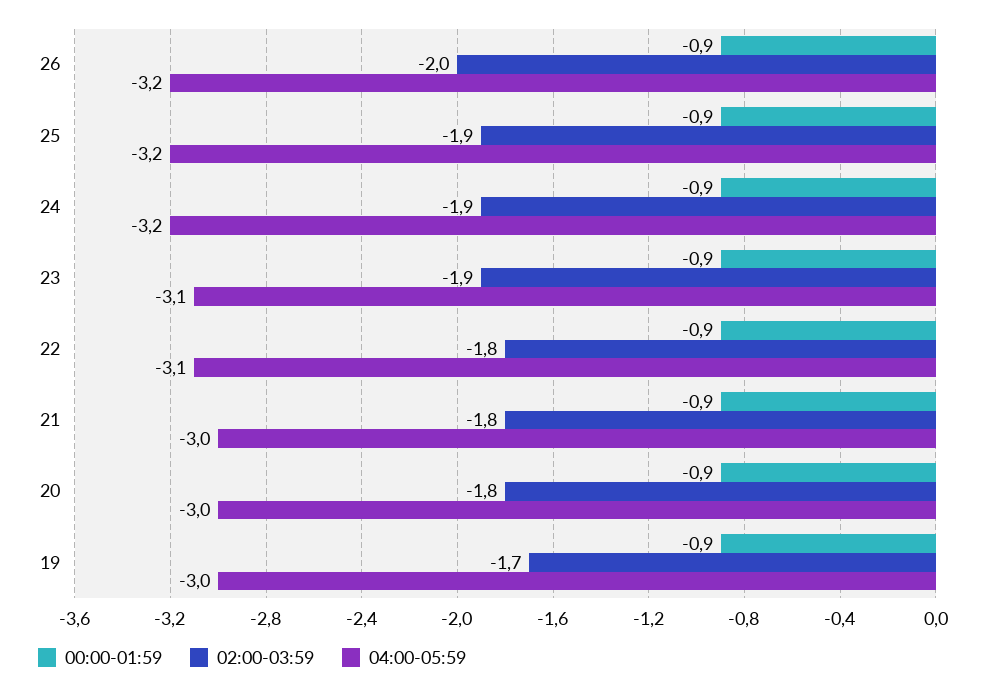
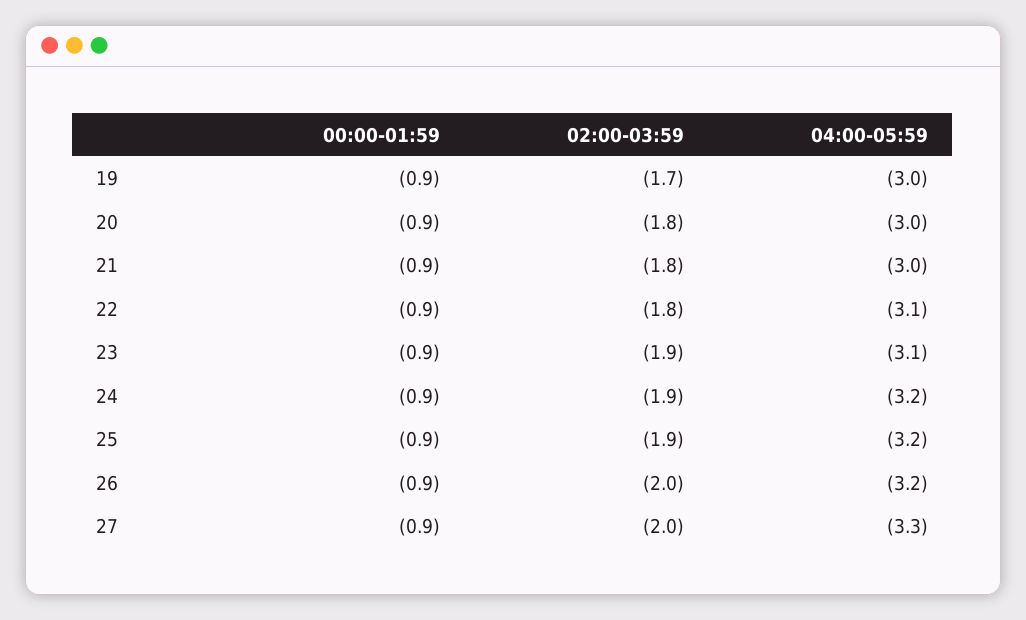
00:00-01:59, 27: none -> -0.9
02:00-03:59, 27: none -> -2
04:00-05:59, 27: none -> -3.3

